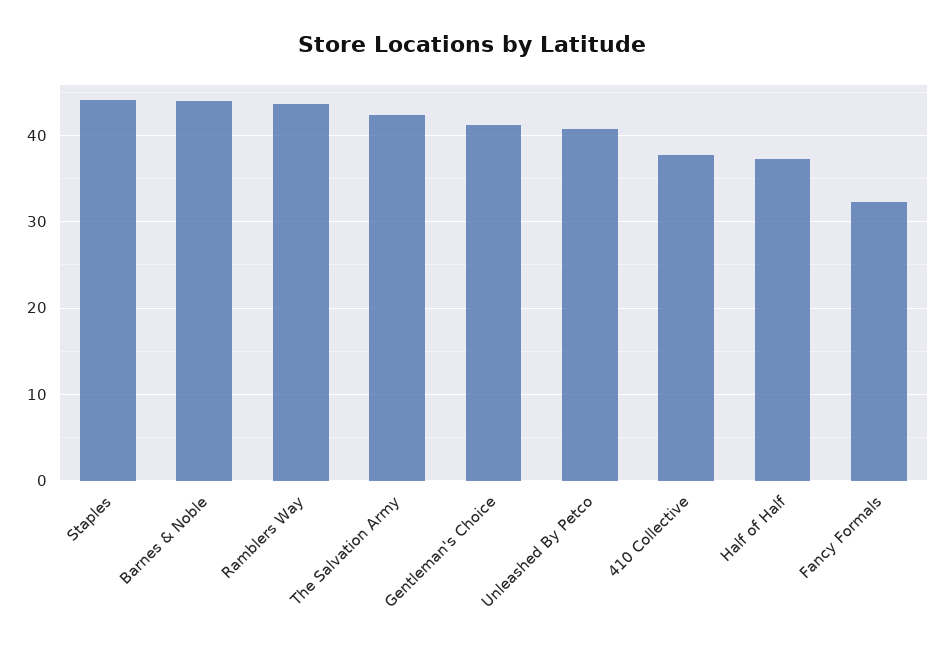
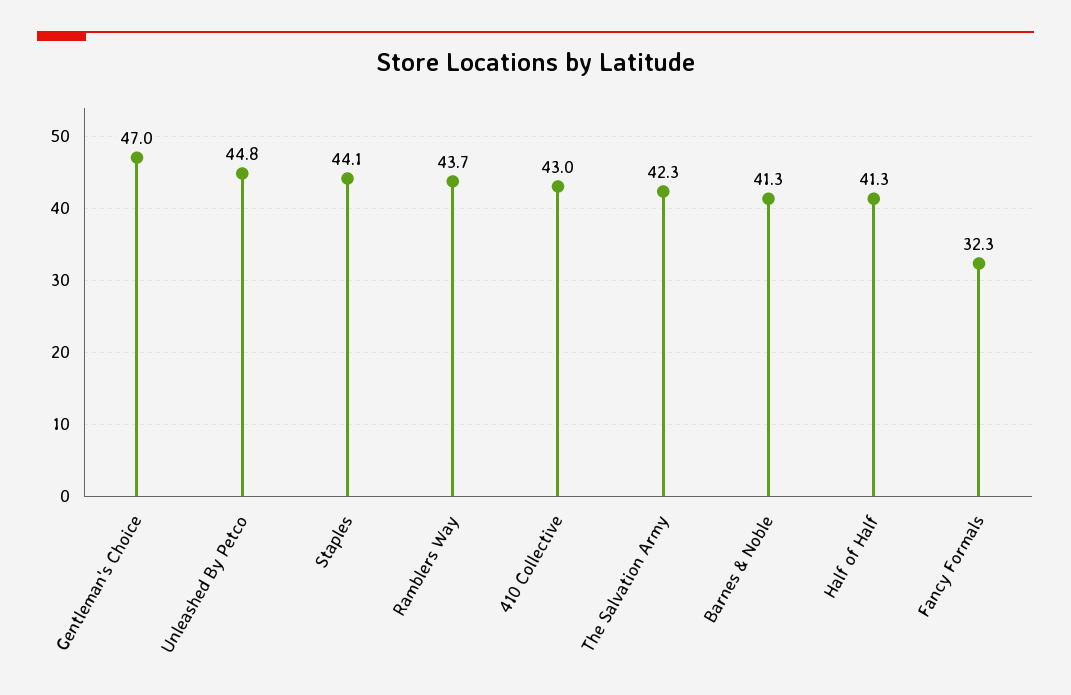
Barnes & Noble: 44 -> 41.3
Gentleman's Choice: 41 -> 47
Unleashed By Petco: 41 -> 44.8
410 Collective: 38 -> 43
Half of Half: 37 -> 41.3

